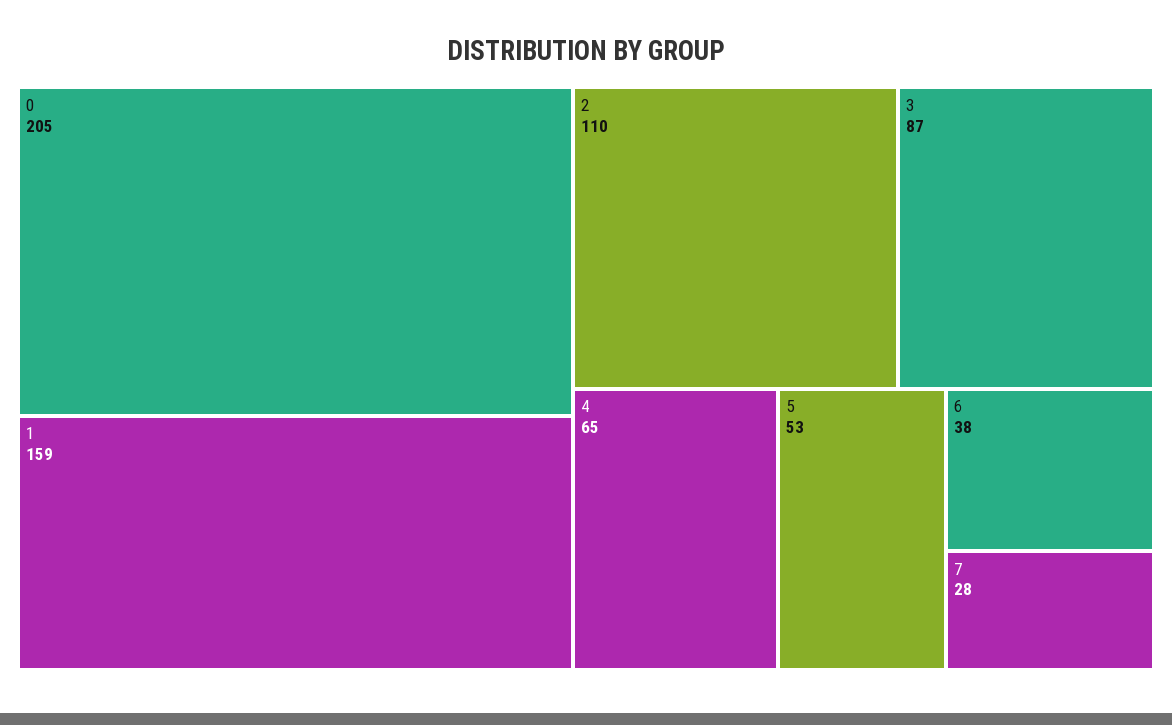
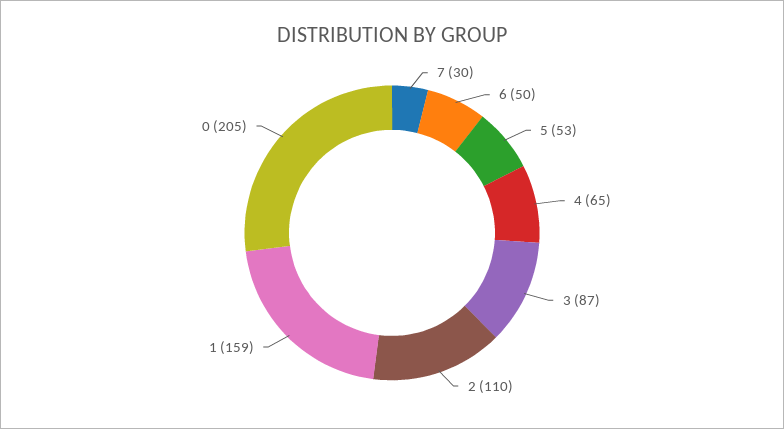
6: 38 -> 50
7: 28 -> 30

